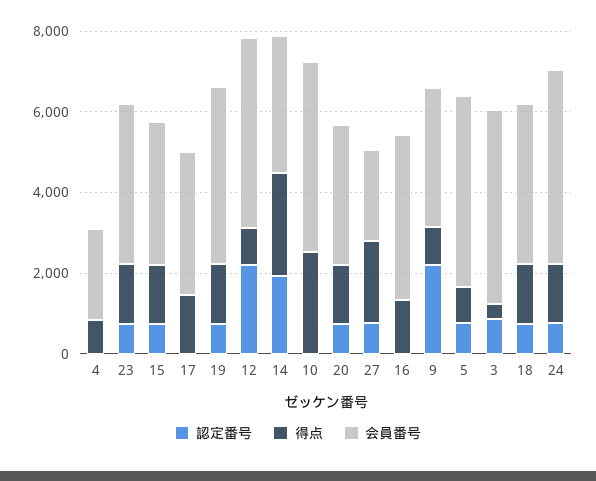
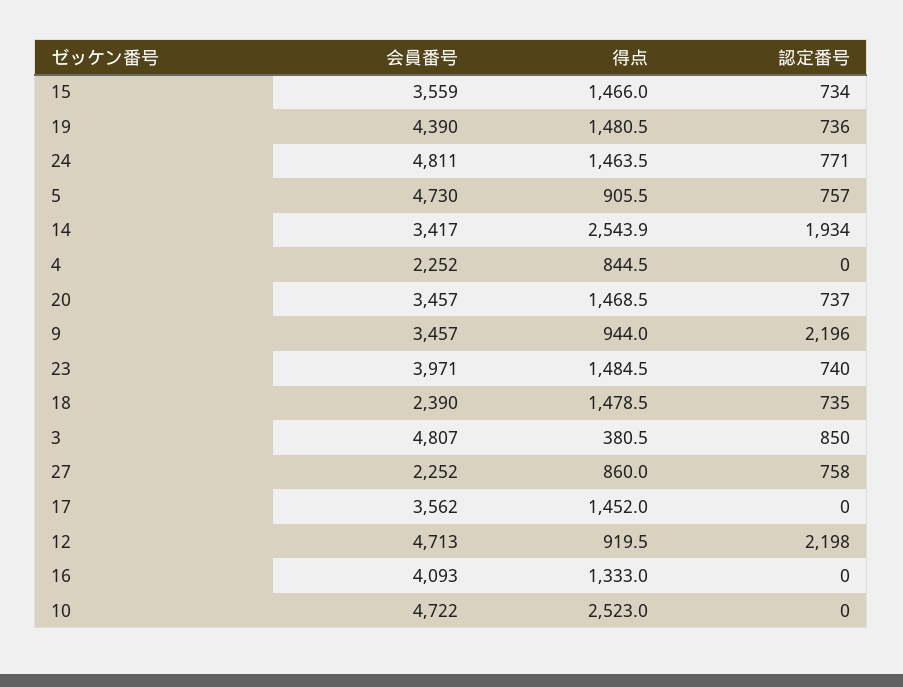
得点, 27: 2000 -> 860
会員番号, 18: 4000 -> 2390

